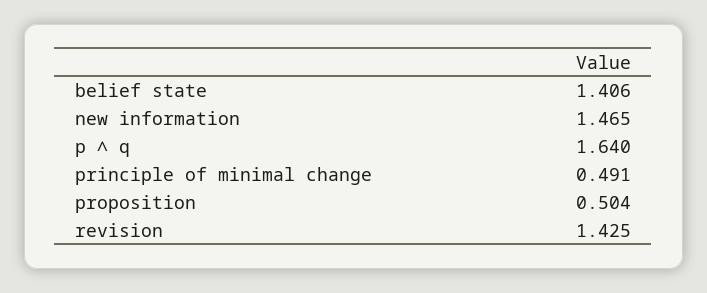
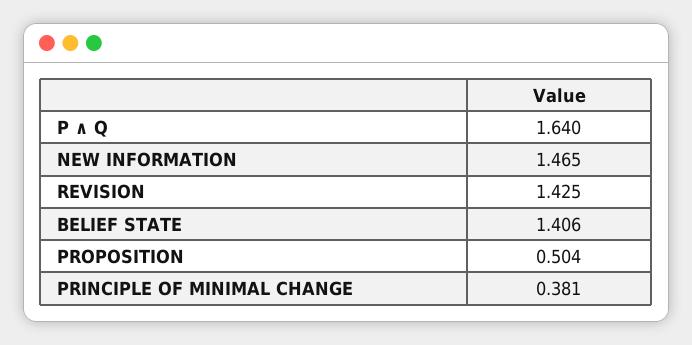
principle of minimal change: 0.491 -> 0.381

